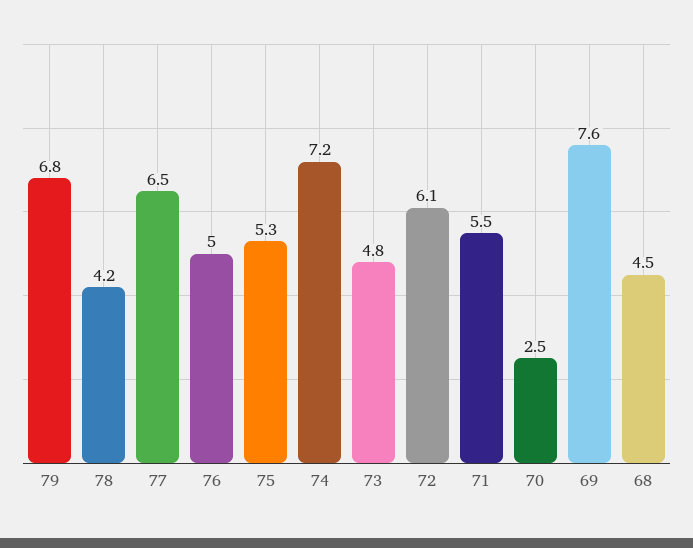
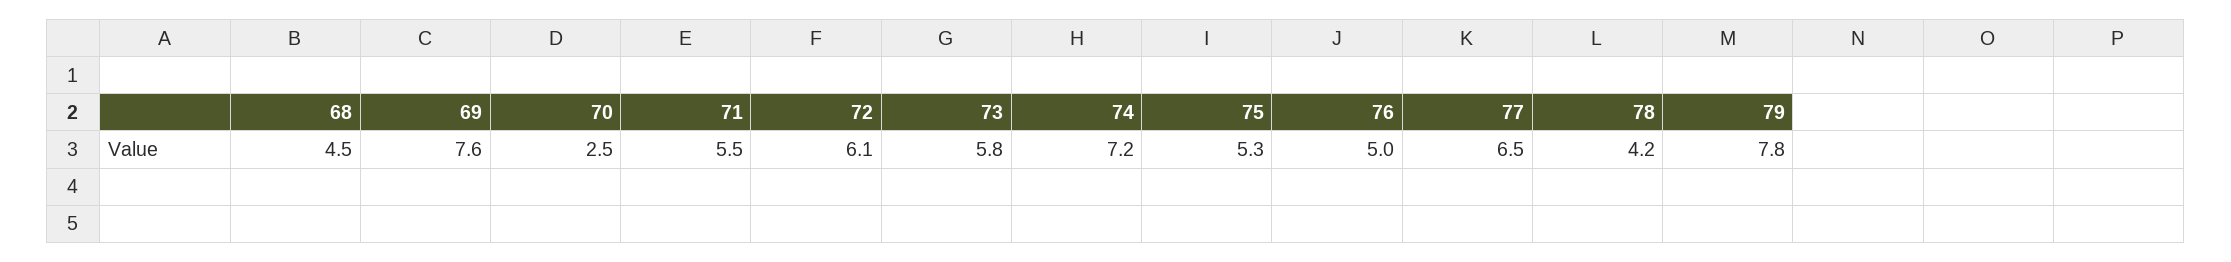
79: 6.8 -> 7.8
73: 4.8 -> 5.8

